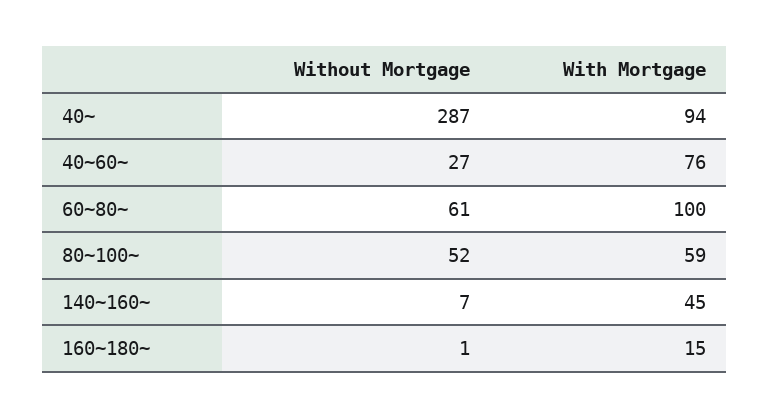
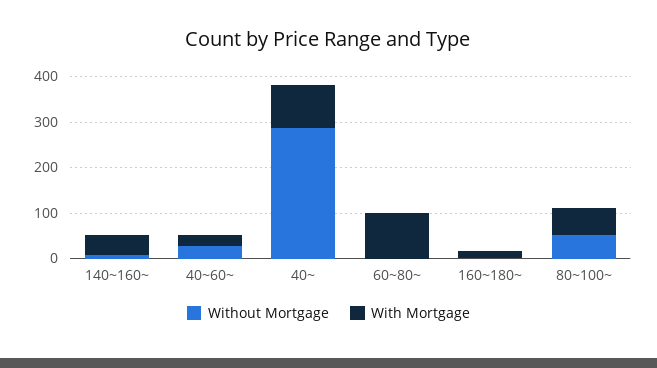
With Mortgage, 40~60~: 76 -> 20
Without Mortgage, 60~80~: 61 -> 0

